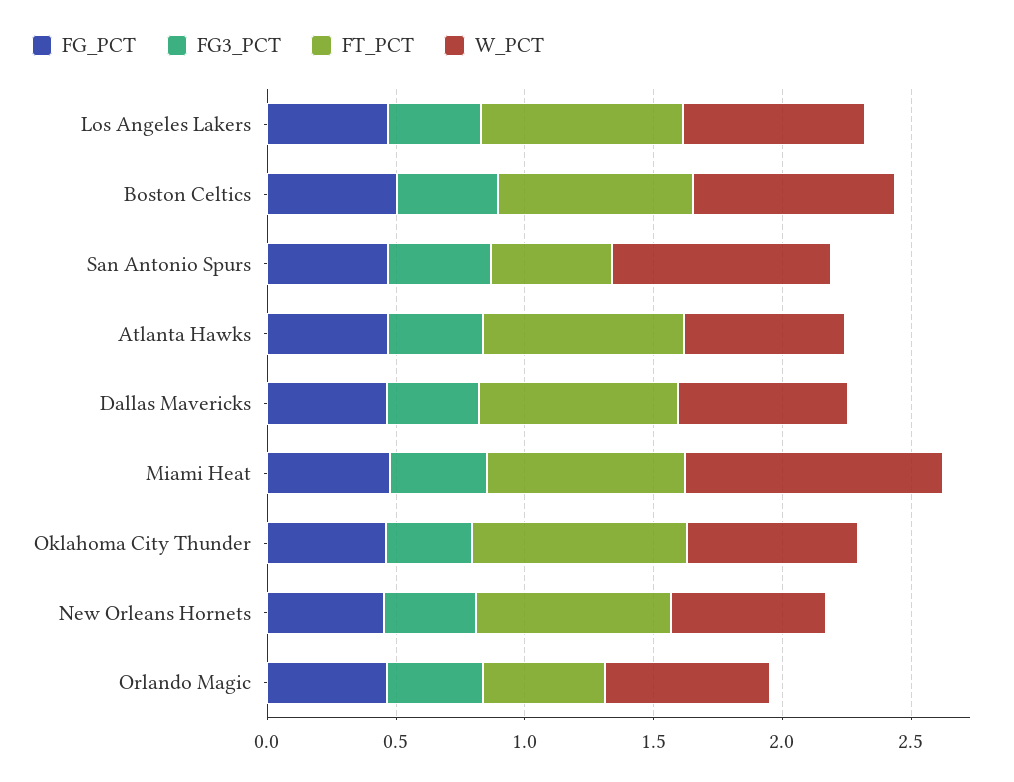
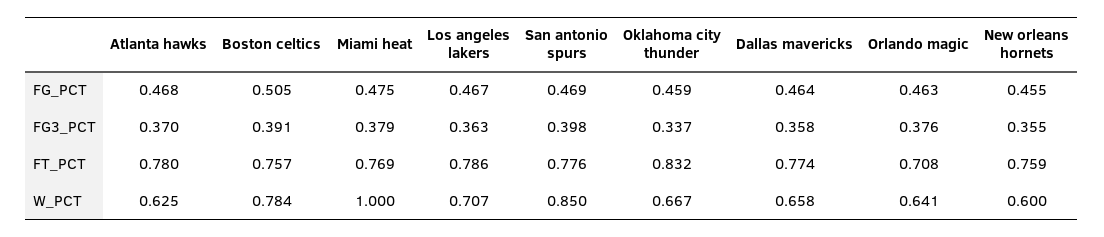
FT_PCT, San Antonio Spurs: 0.5 -> 0.776
FT_PCT, Orlando Magic: 0.5 -> 0.708

